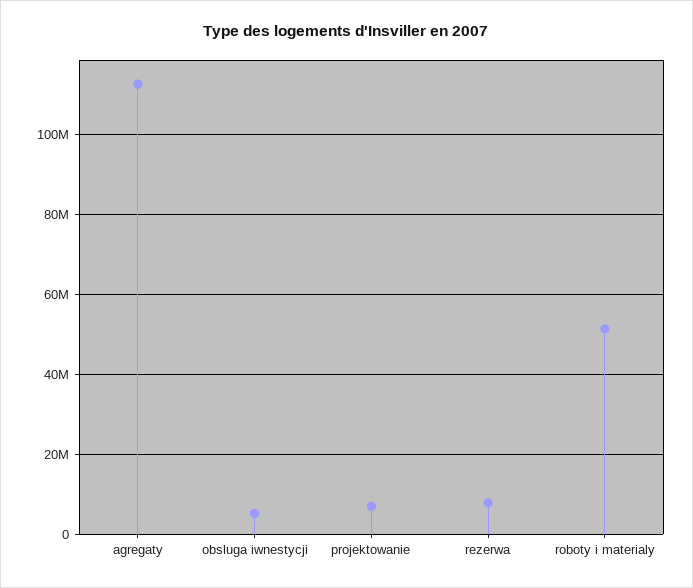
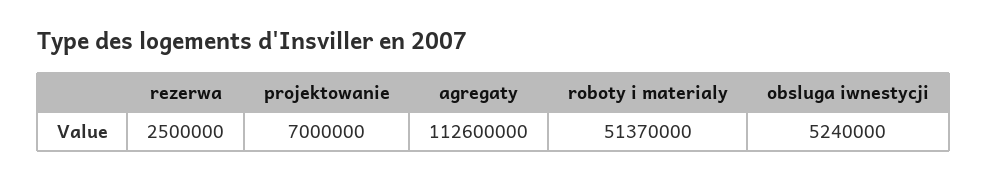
rezerwa: 8000000 -> 2500000

